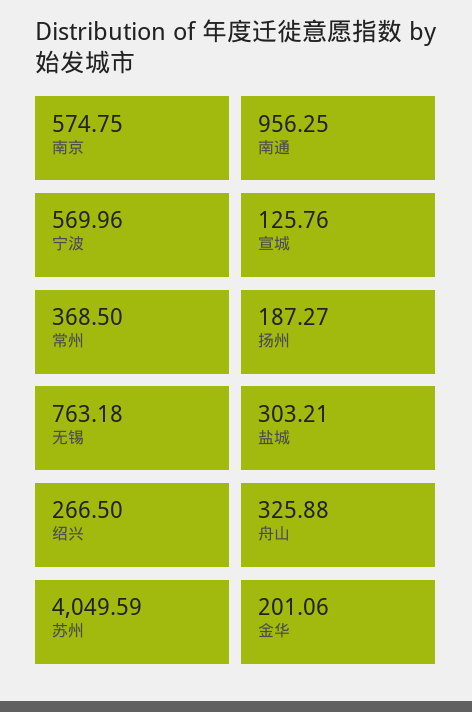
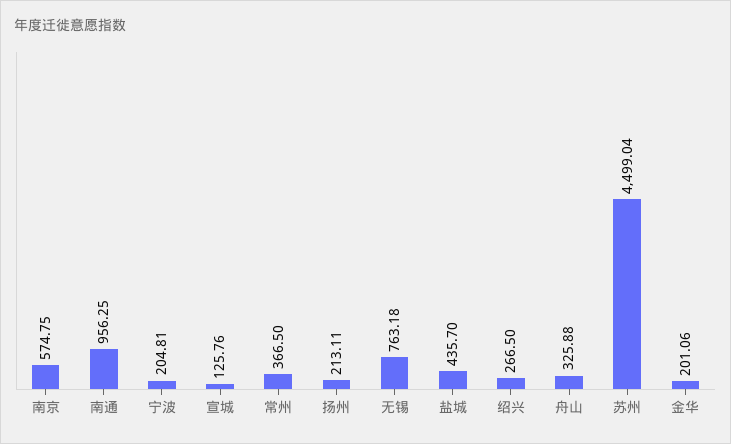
宁波: 569.96 -> 204.81
常州: 368.5 -> 366.5
扬州: 187.27 -> 213.11
盐城: 303.21 -> 435.7
苏州: 4049.59 -> 4499.04

